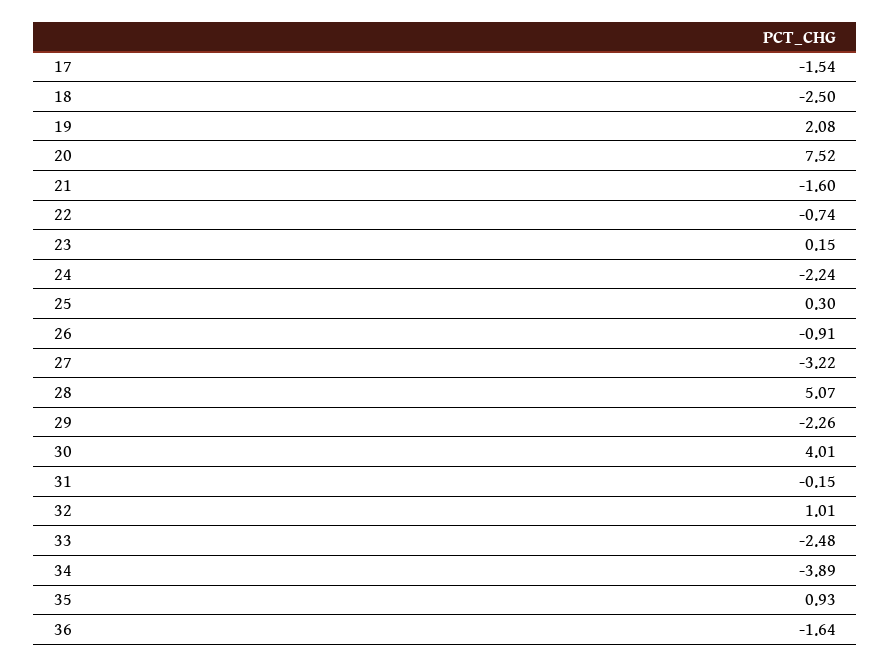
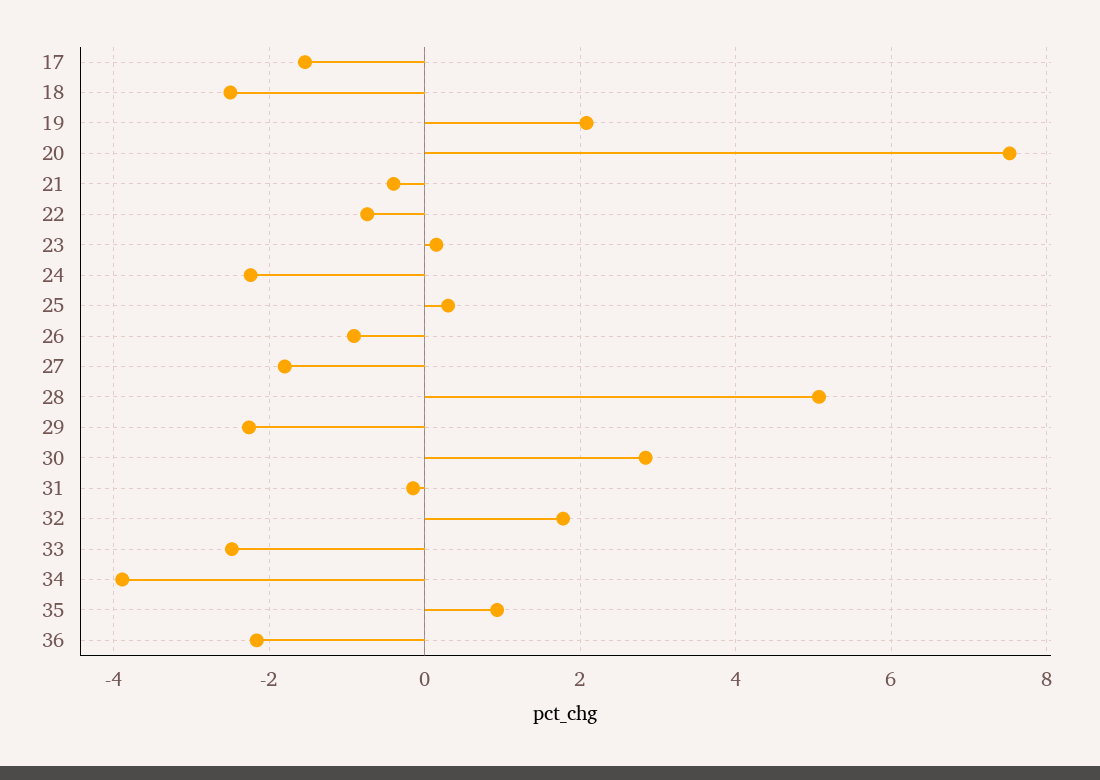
21: -1.6 -> -0.4
27: -3.22 -> -1.8
30: 4.01 -> 2.8
32: 1.01 -> 1.8
36: -1.64 -> -2.2

